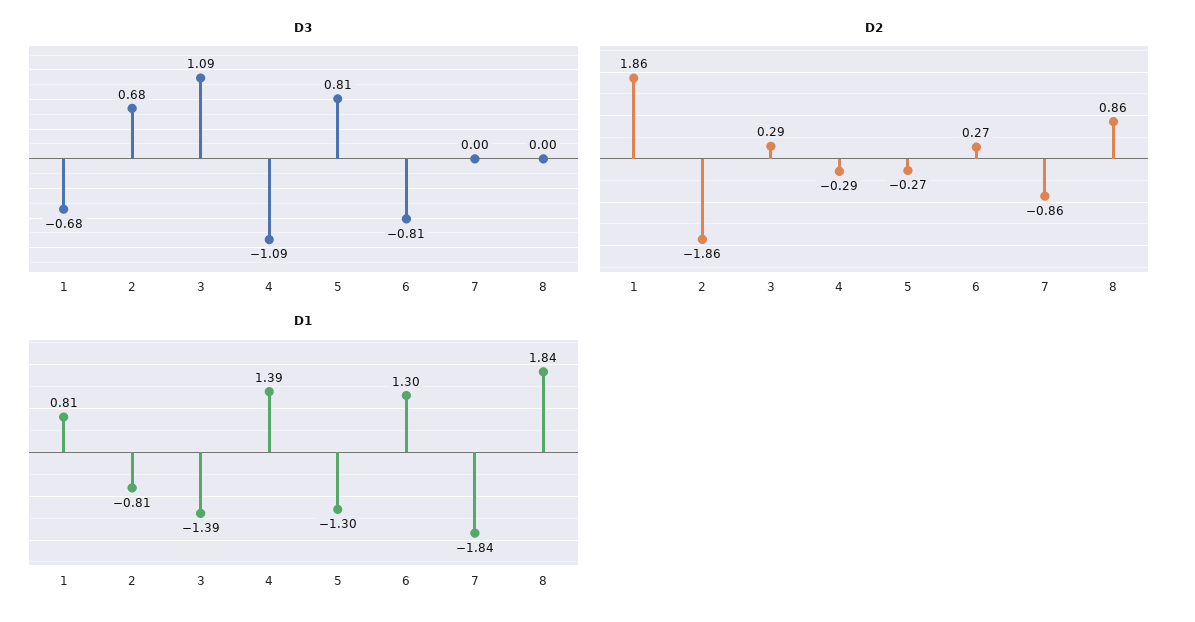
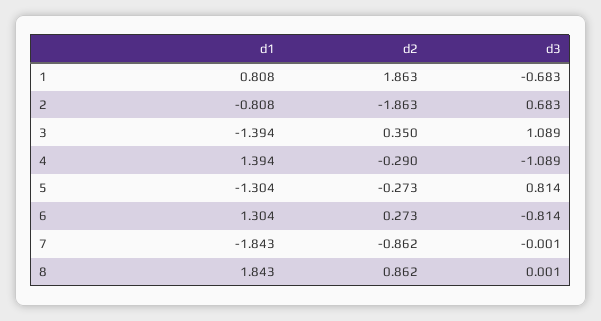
D2, 3: 0.29 -> 0.35

